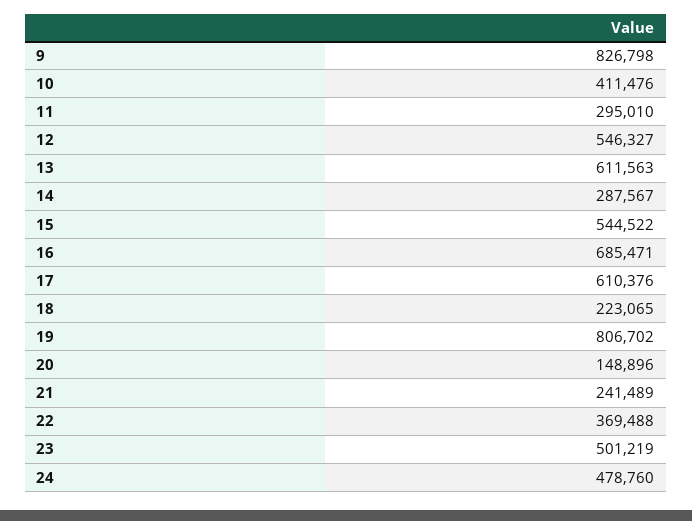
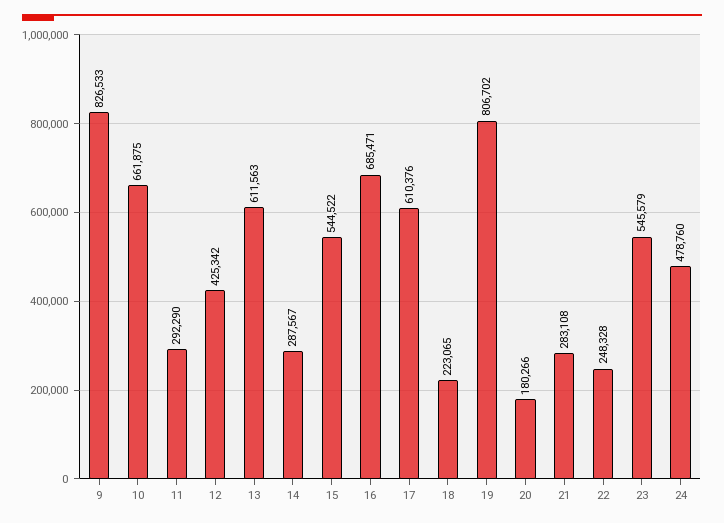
9: 826798 -> 826533
10: 411476 -> 661875
11: 295010 -> 292290
12: 546327 -> 425342
20: 148896 -> 180266
21: 241489 -> 283108
22: 369488 -> 248328
23: 501219 -> 545579

